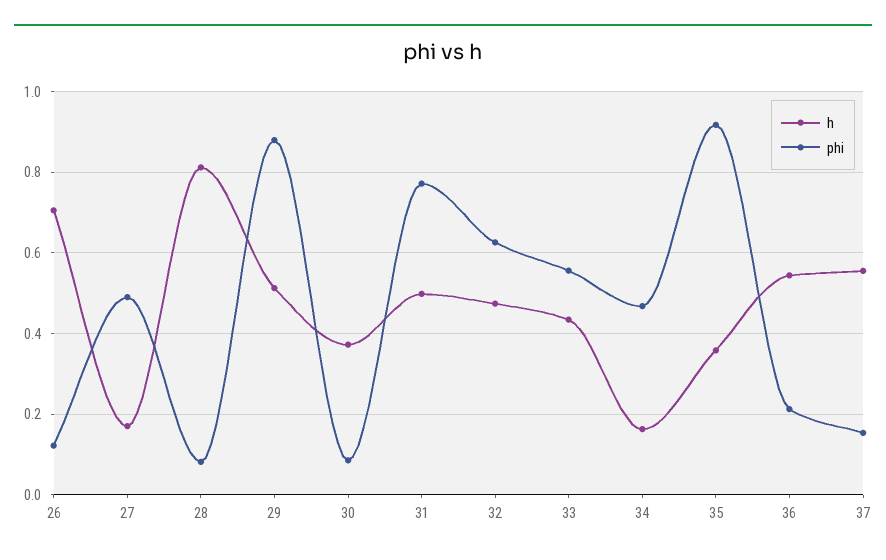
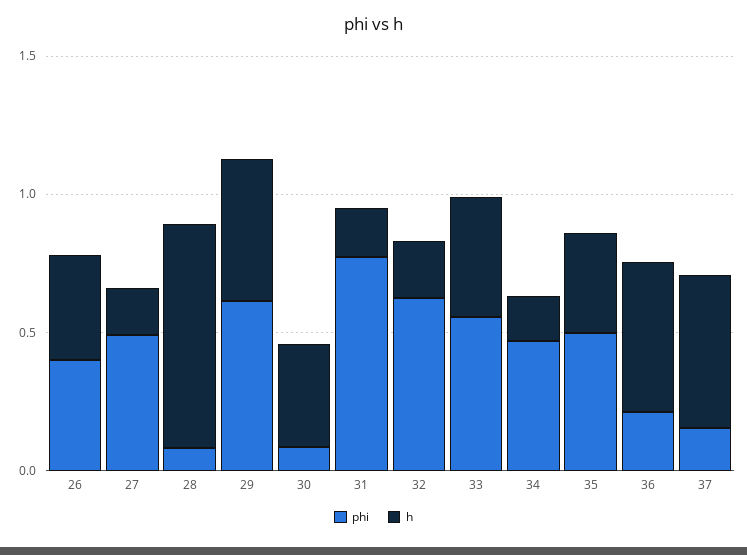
h, 26: 0.7 -> 0.4
phi, 26: 0.12 -> 0.4
phi, 29: 0.88 -> 0.6
h, 31: 0.5 -> 0.2
h, 32: 0.48 -> 0.2
phi, 35: 0.92 -> 0.5

